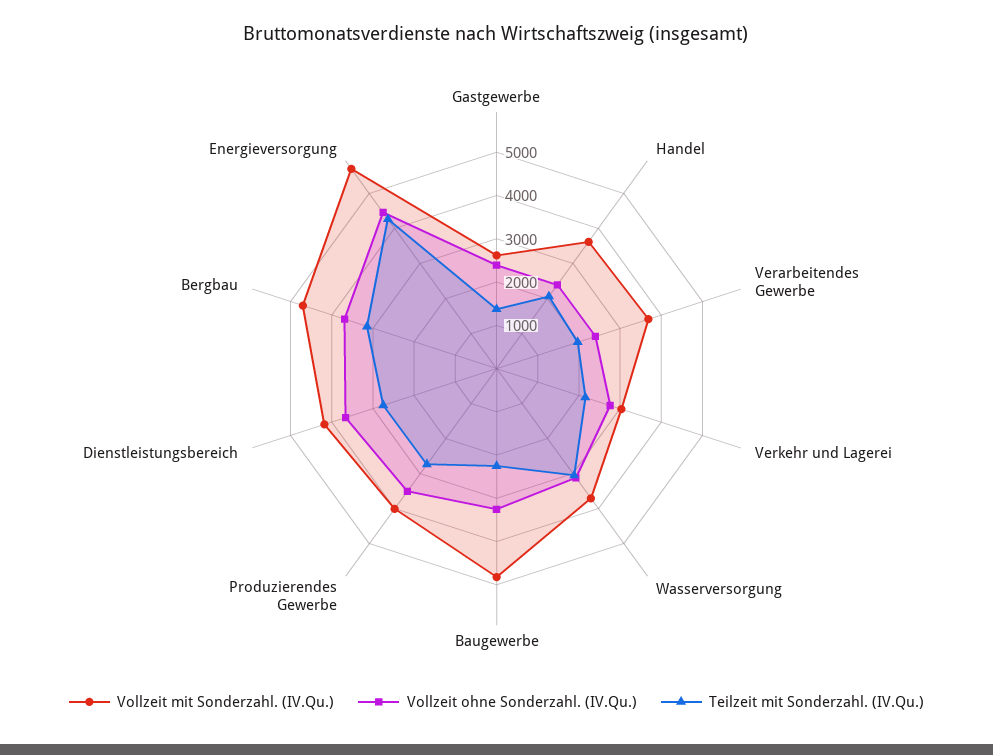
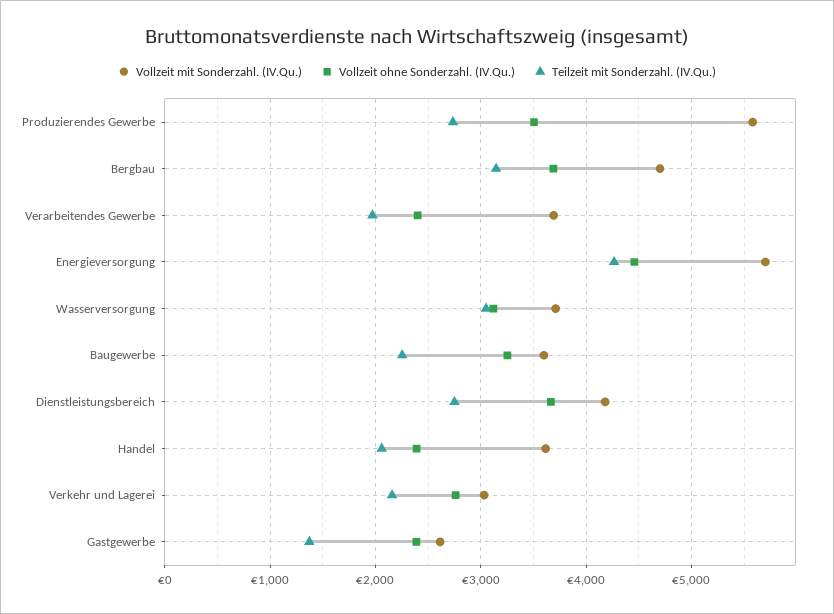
Vollzeit mit Sonderzahl. (IV.Qu.), Baugewerbe: 4800 -> 3600
Vollzeit mit Sonderzahl. (IV.Qu.), Produzierendes Gewerbe: 4000 -> 5600

